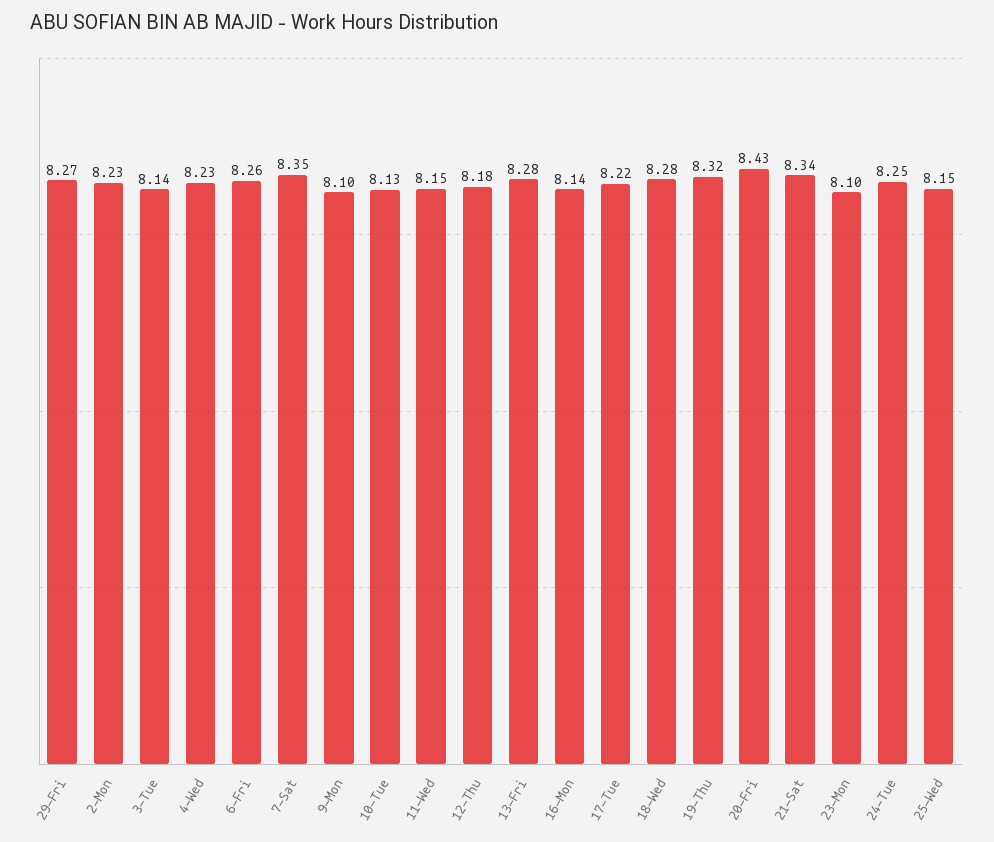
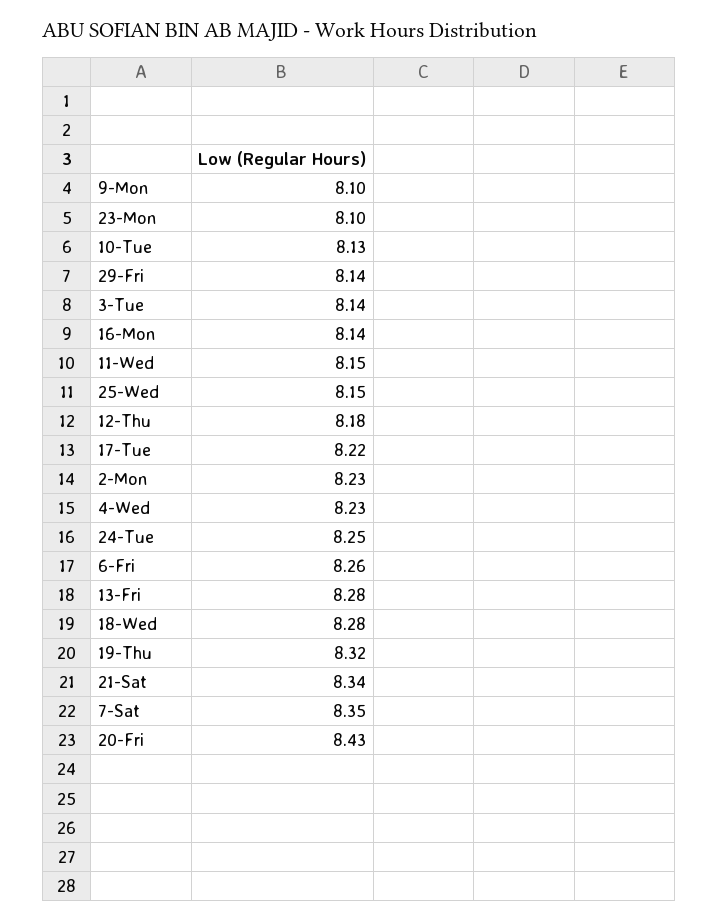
29-Fri: 8.27 -> 8.14

